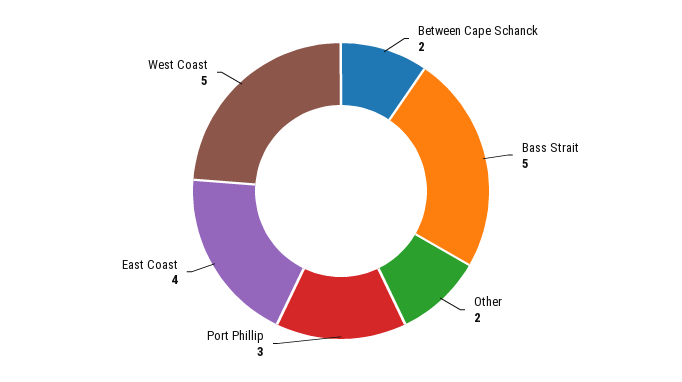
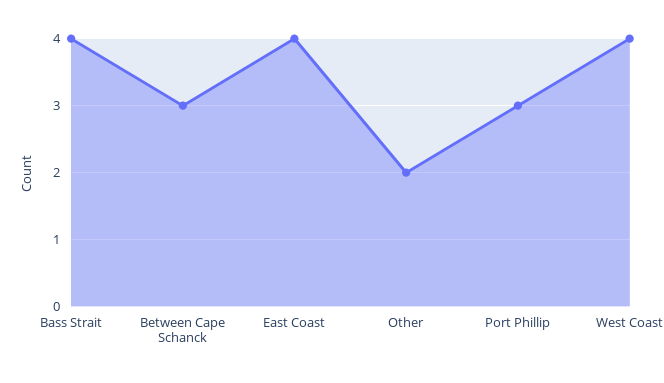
Between Cape Schanck: 2 -> 3
Bass Strait: 5 -> 4
West Coast: 5 -> 4

